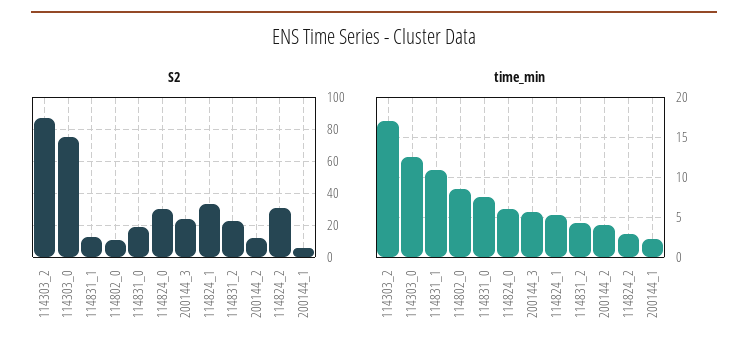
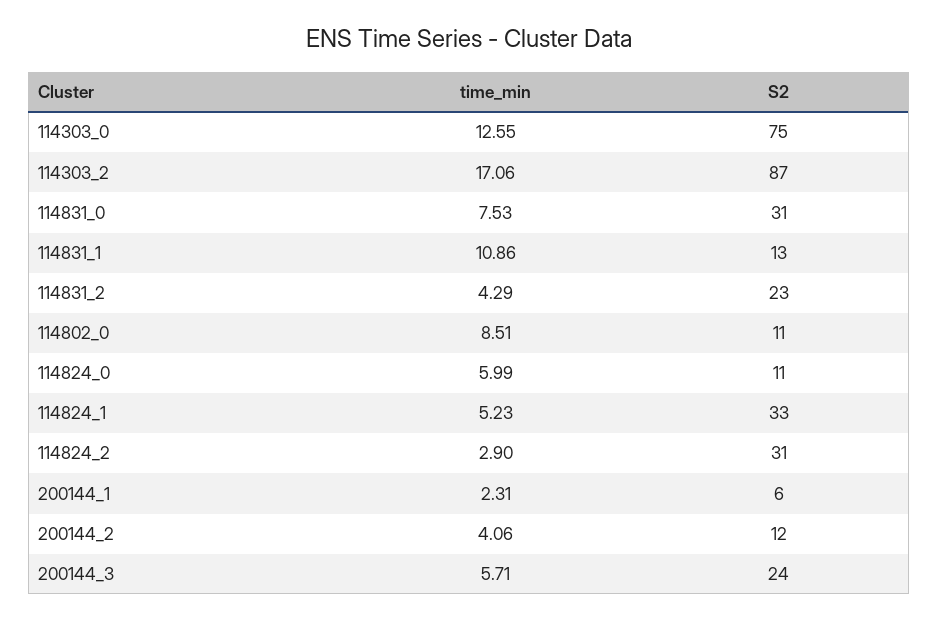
S2, 114831_0: 20 -> 31
S2, 114824_0: 30 -> 11

